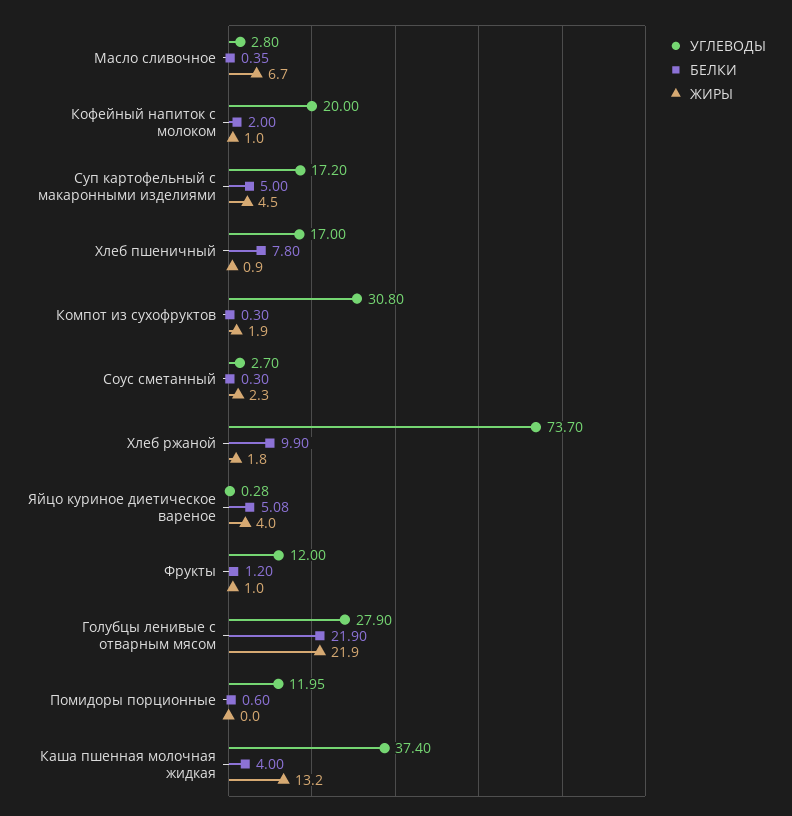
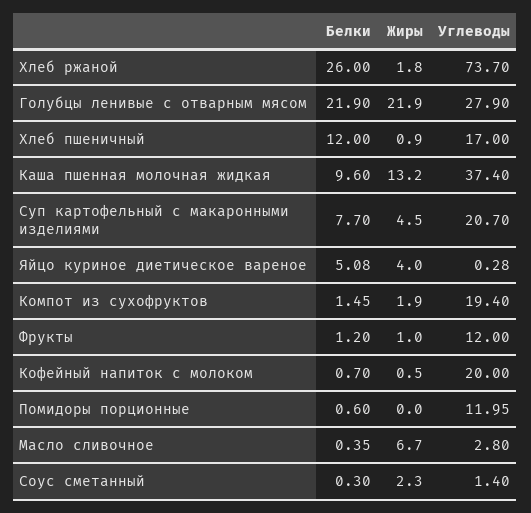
БЕЛКИ, Кофейный напиток с молоком: 2 -> 0.7
ЖИРЫ, Кофейный напиток с молоком: 1 -> 0.5
УГЛЕВОДЫ, Суп картофельный с макаронными изделиями: 17.2 -> 20.7
БЕЛКИ, Суп картофельный с макаронными изделиями: 5 -> 7.7
БЕЛКИ, Хлеб пшеничный: 7.8 -> 12
УГЛЕВОДЫ, Компот из сухофруктов: 30.8 -> 19.4
БЕЛКИ, Компот из сухофруктов: 0.3 -> 1.45
УГЛЕВОДЫ, Соус сметанный: 2.7 -> 1.4
БЕЛКИ, Хлеб ржаной: 9.9 -> 26
БЕЛКИ, Каша пшенная молочная жидкая: 4 -> 9.6

